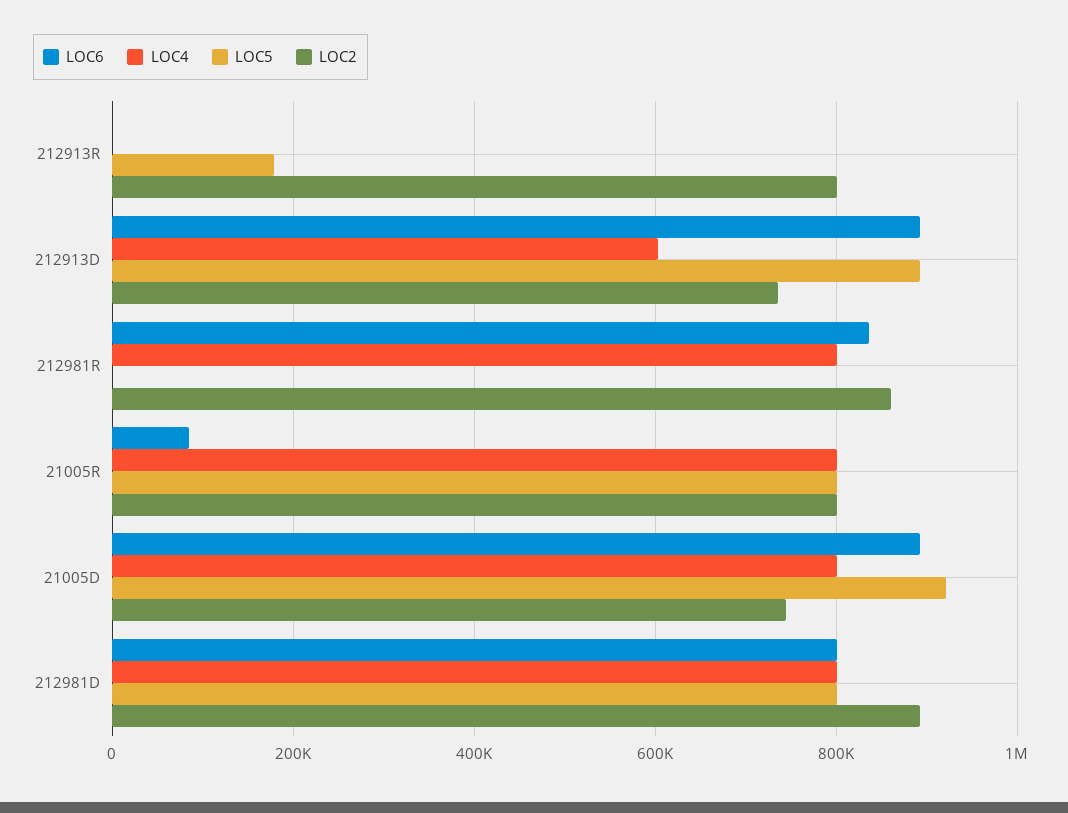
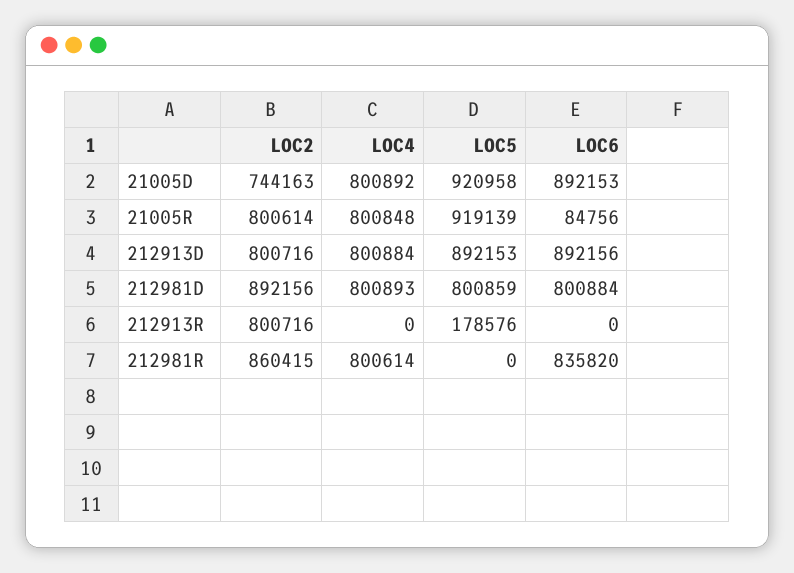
LOC4, 212913D: 600000 -> 800884
LOC2, 212913D: 740000 -> 800716
LOC5, 21005R: 800000 -> 919139

